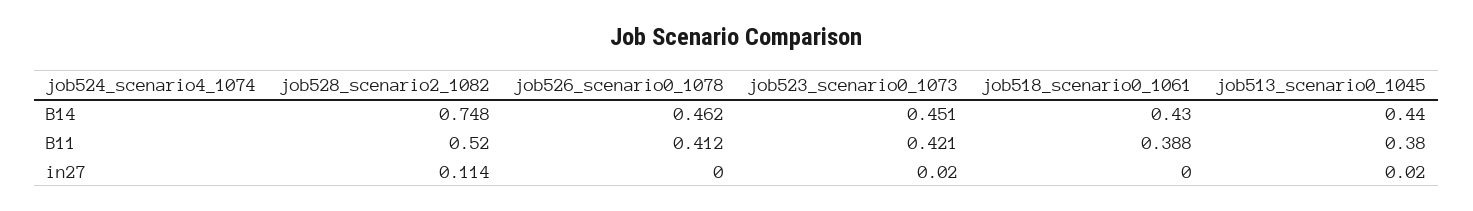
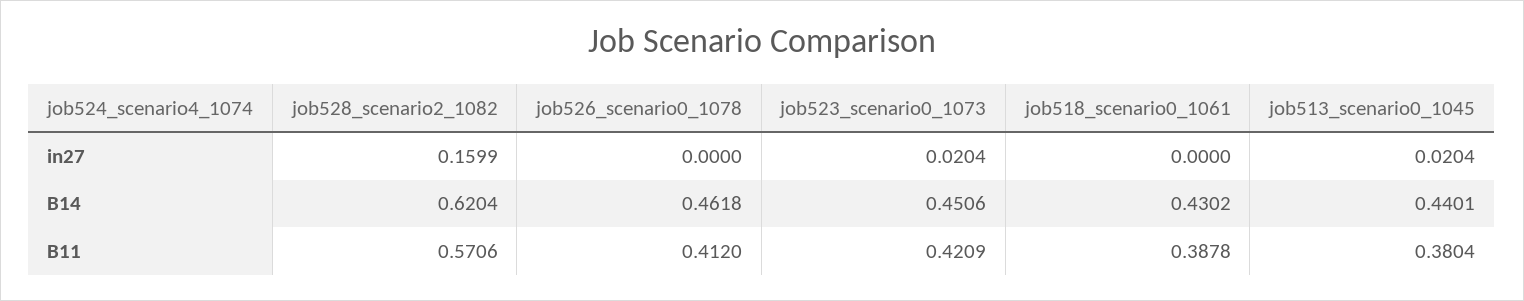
job528_scenario2_1082, B14: 0.748 -> 0.6204
job528_scenario2_1082, B11: 0.52 -> 0.5706
job528_scenario2_1082, in27: 0.114 -> 0.1599

